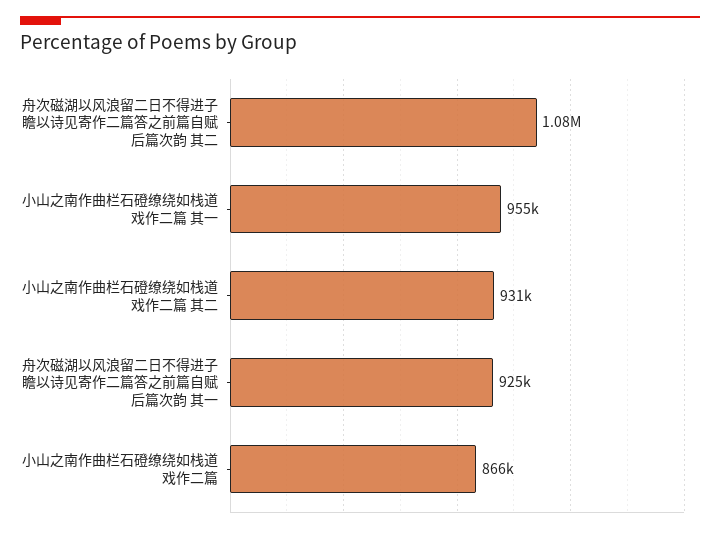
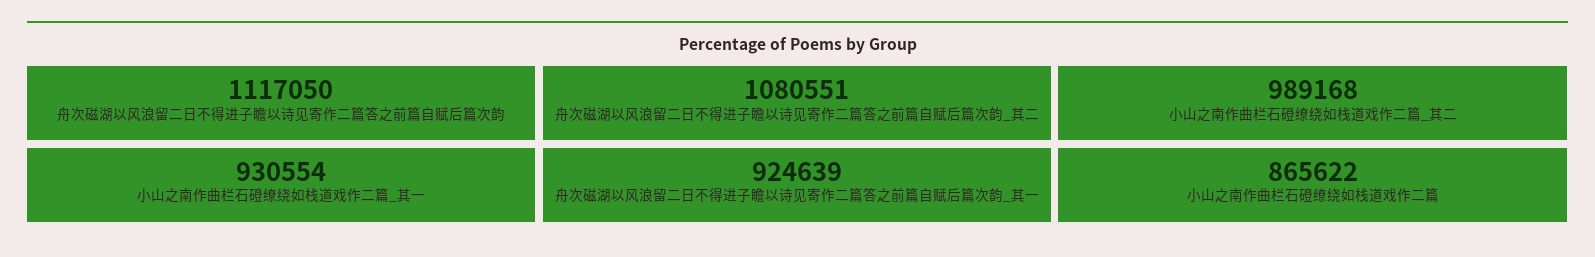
小山之南作曲栏石磴缭绕如栈道戏作二篇 其一: 955000 -> 930554
小山之南作曲栏石磴缭绕如栈道戏作二篇 其二: 931000 -> 989168
舟次磁湖以风浪留二日不得进子瞻以诗见寄作二篇答之前篇自赋后篇次韵: none -> 1117050

